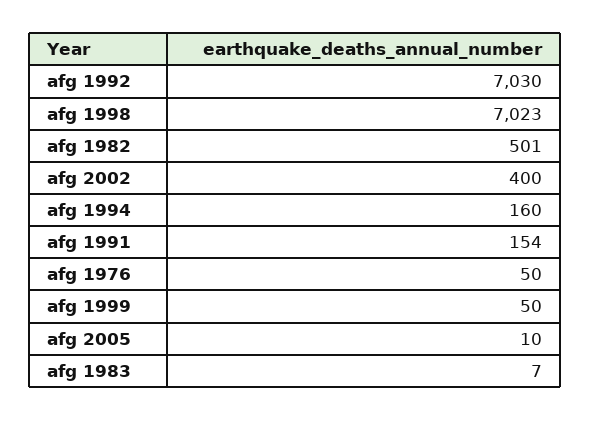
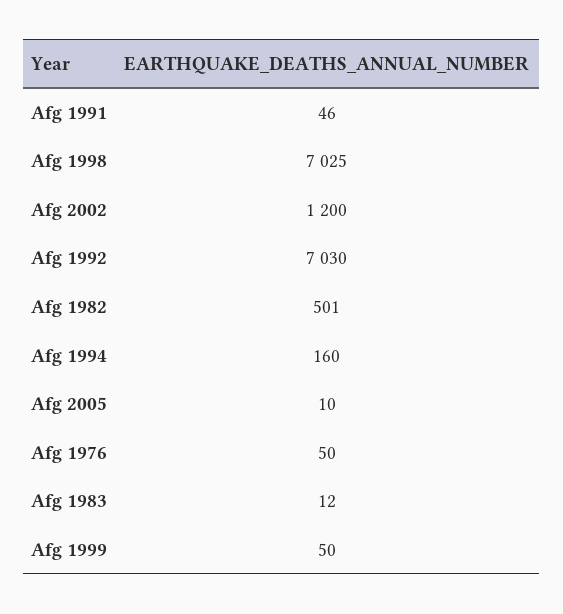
afg 1998: 7023 -> 7025
afg 2002: 400 -> 1200
afg 1991: 154 -> 46
afg 1983: 7 -> 12

